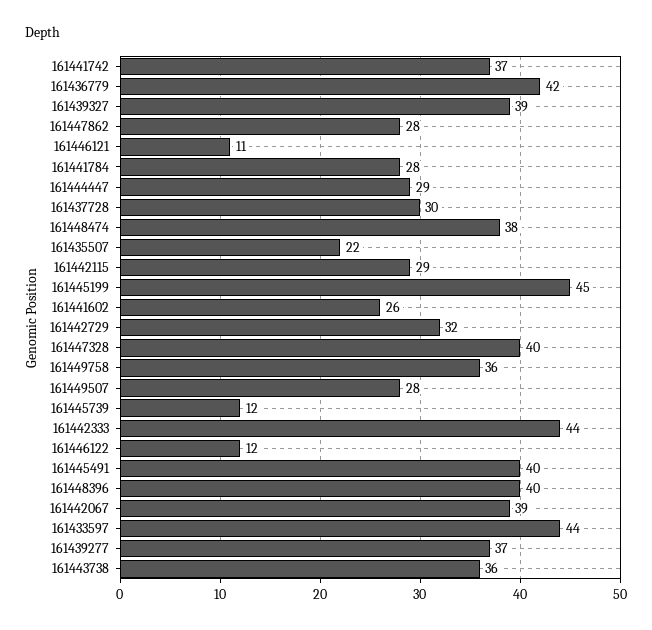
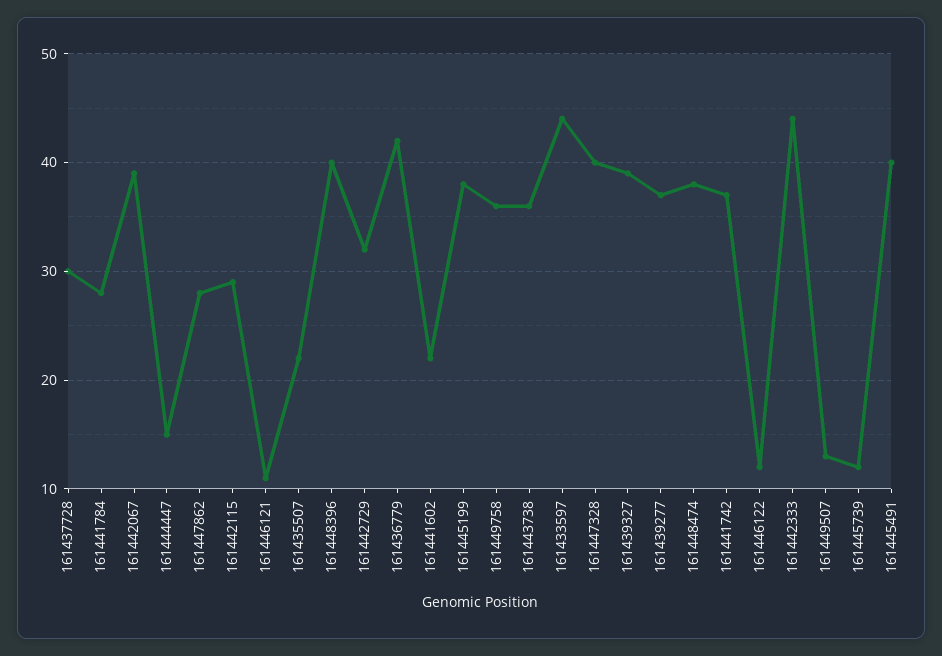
161444447: 29 -> 15
161445199: 45 -> 38
161441602: 26 -> 22
161449507: 28 -> 13

